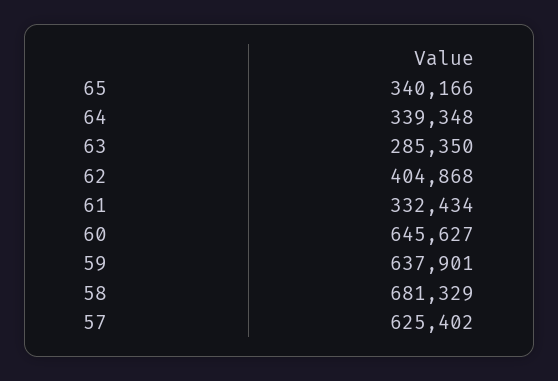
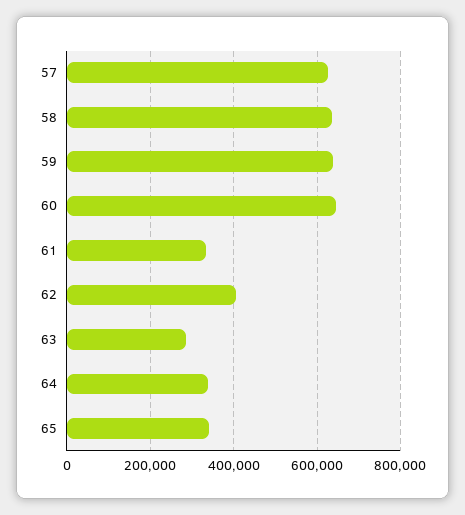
58: 681329 -> 640000

